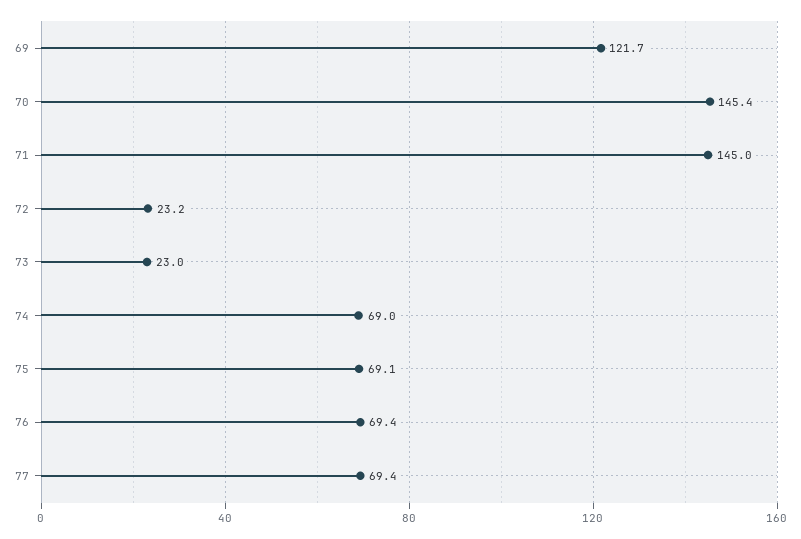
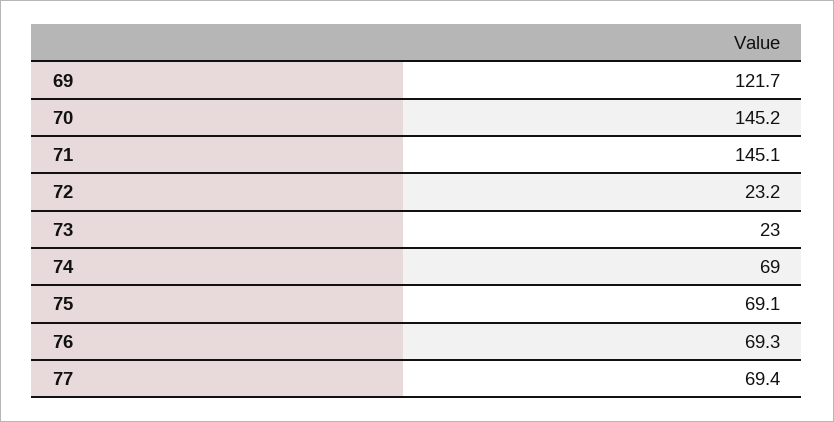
70: 145.4 -> 145.2
71: 145 -> 145.1
76: 69.4 -> 69.3

